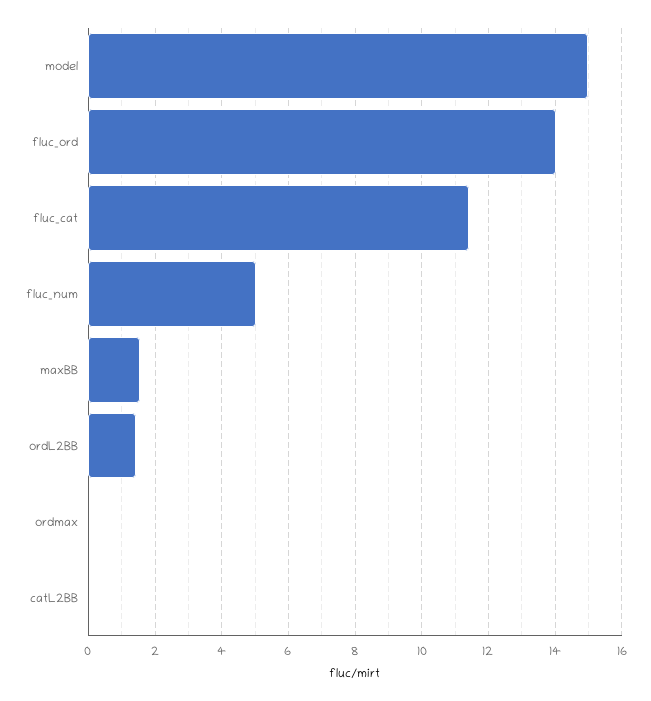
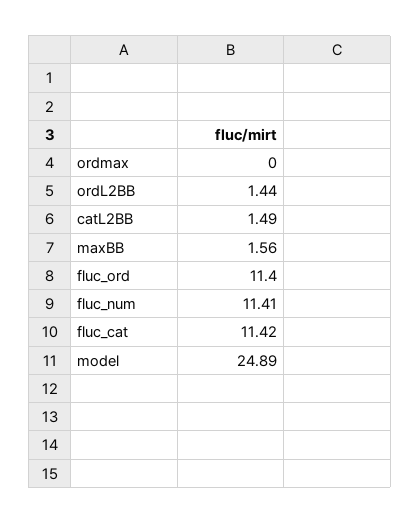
model: 15 -> 24.89
fluc_ord: 14 -> 11.4
fluc_num: 5 -> 11.41
catL2BB: 0 -> 1.49

